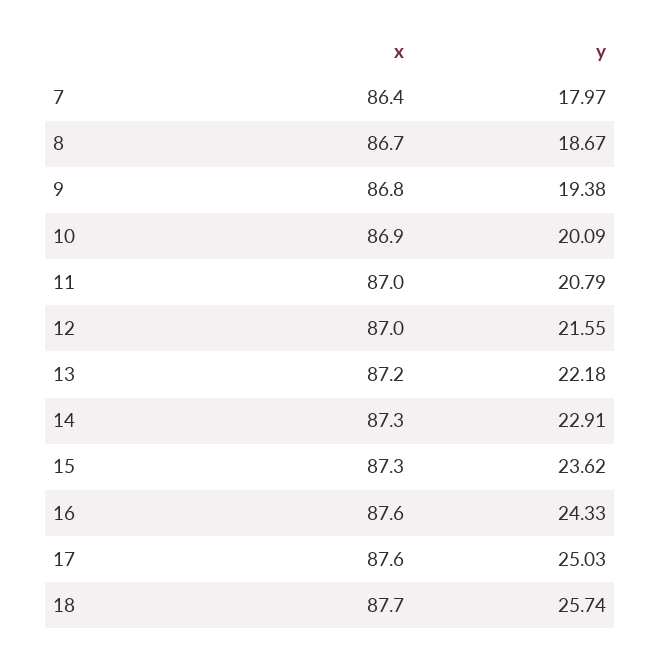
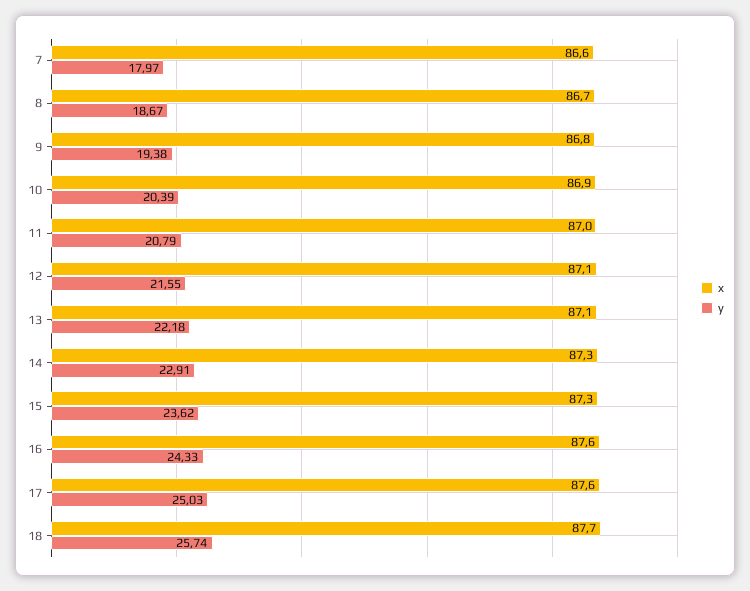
x, 7: 86.4 -> 86.6
y, 10: 20.09 -> 20.39
x, 12: 87 -> 87.1
x, 13: 87.2 -> 87.1

